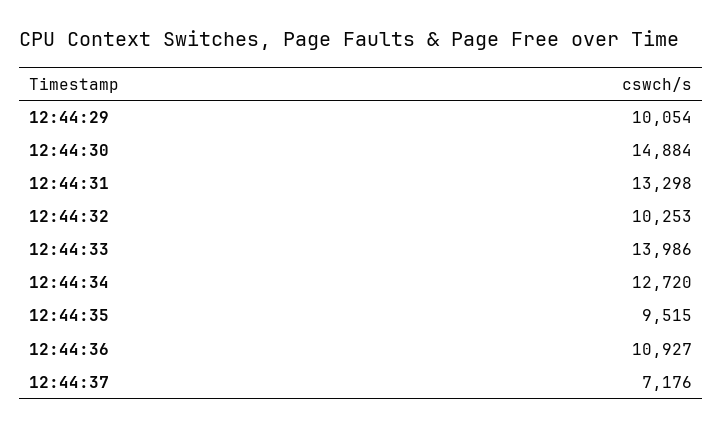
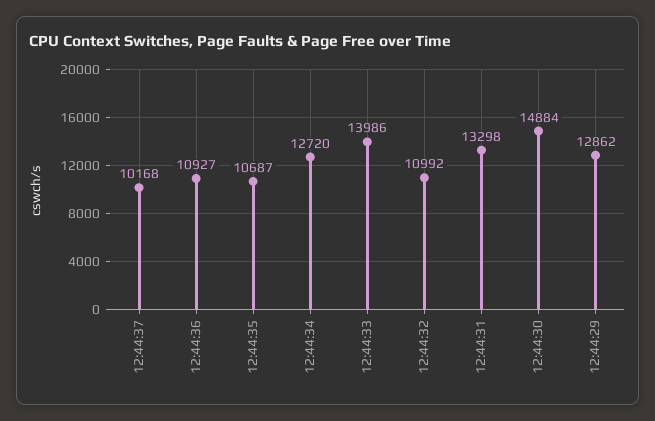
12:44:29: 10054 -> 12862
12:44:32: 10253 -> 10992
12:44:35: 9515 -> 10687
12:44:37: 7176 -> 10168

